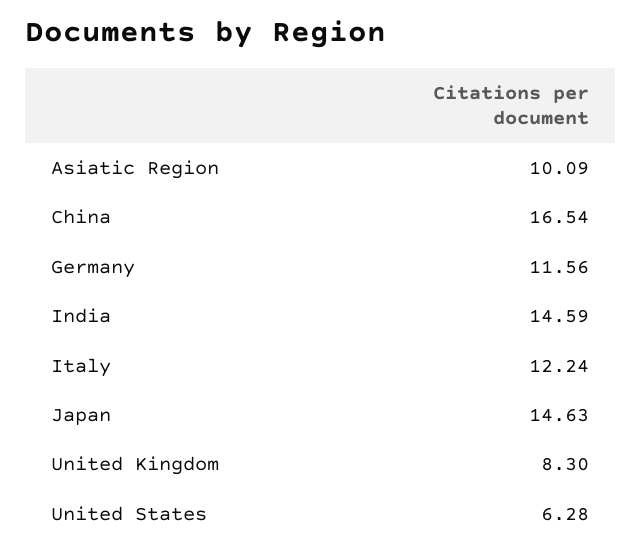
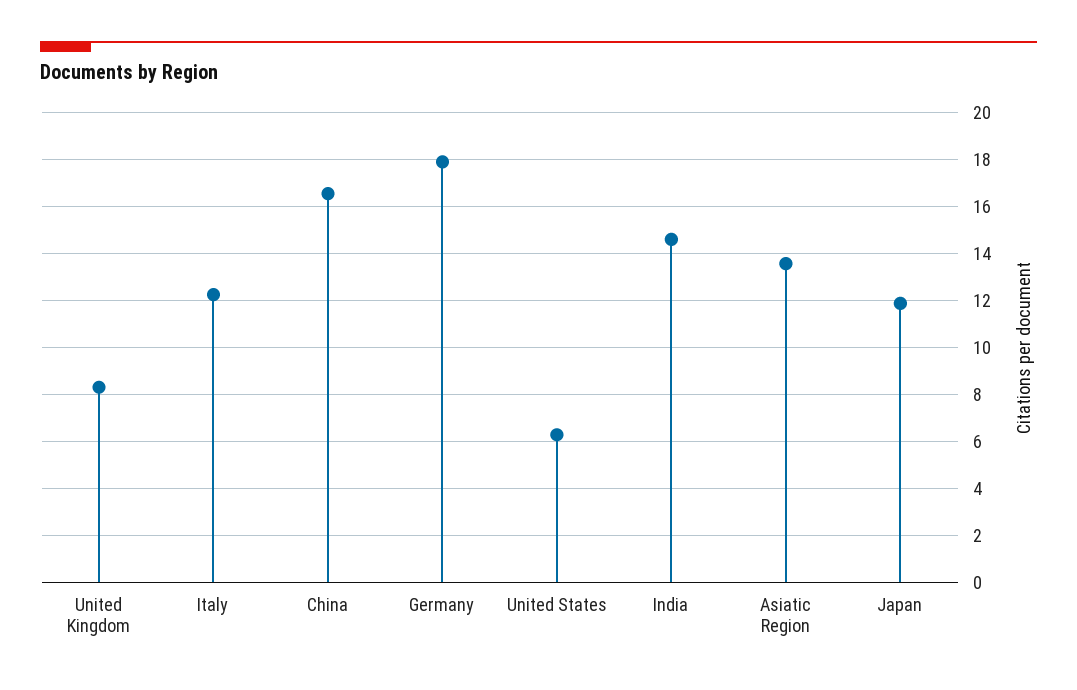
Asiatic Region: 10.09 -> 13.5
Germany: 11.56 -> 18
Japan: 14.63 -> 12

